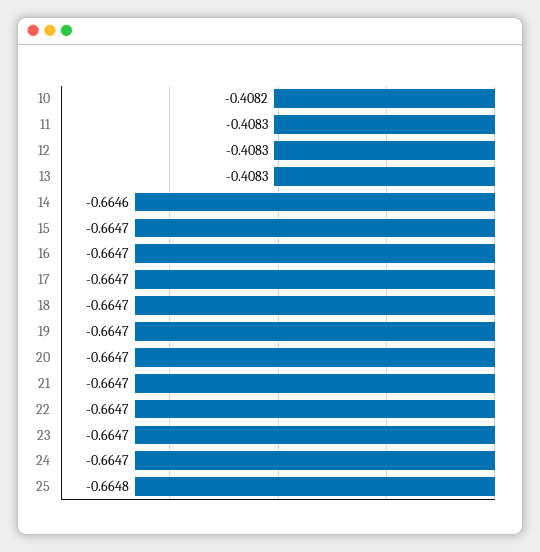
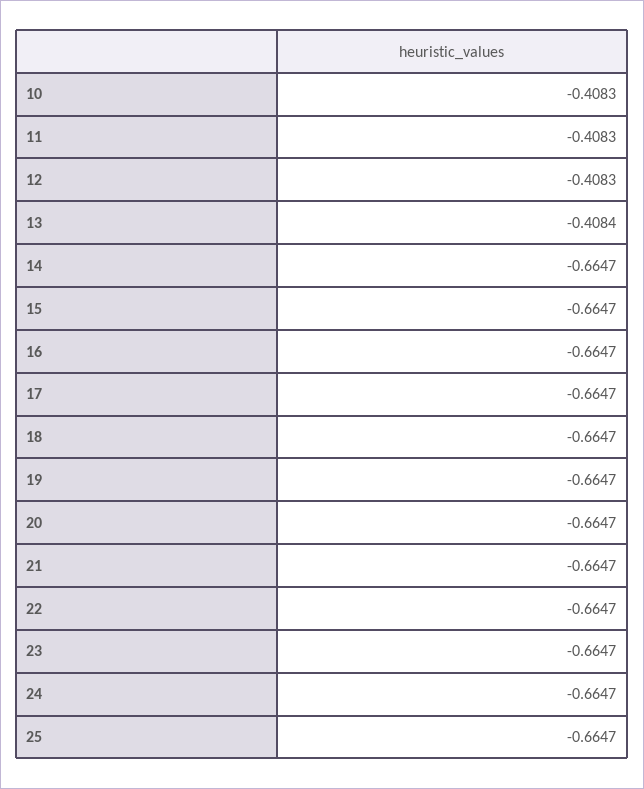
10: -0.4082 -> -0.4083
13: -0.4083 -> -0.4084
14: -0.6646 -> -0.6647
25: -0.6648 -> -0.6647

